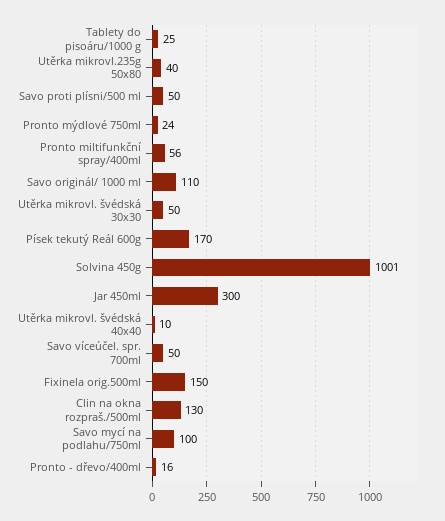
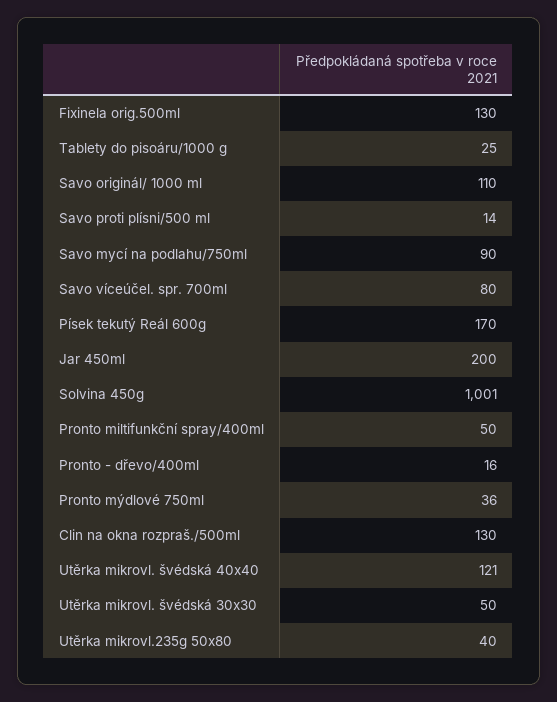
Savo proti plísni/500 ml: 50 -> 14
Pronto mýdlové 750ml: 24 -> 36
Pronto miltifunkční spray/400ml: 56 -> 50
Jar 450ml: 300 -> 200
Utěrka mikrovl. švédská 40x40: 10 -> 121
Savo víceúčel. spr. 700ml: 50 -> 80
Fixinela orig.500ml: 150 -> 130
Savo mycí na podlahu/750ml: 100 -> 90

